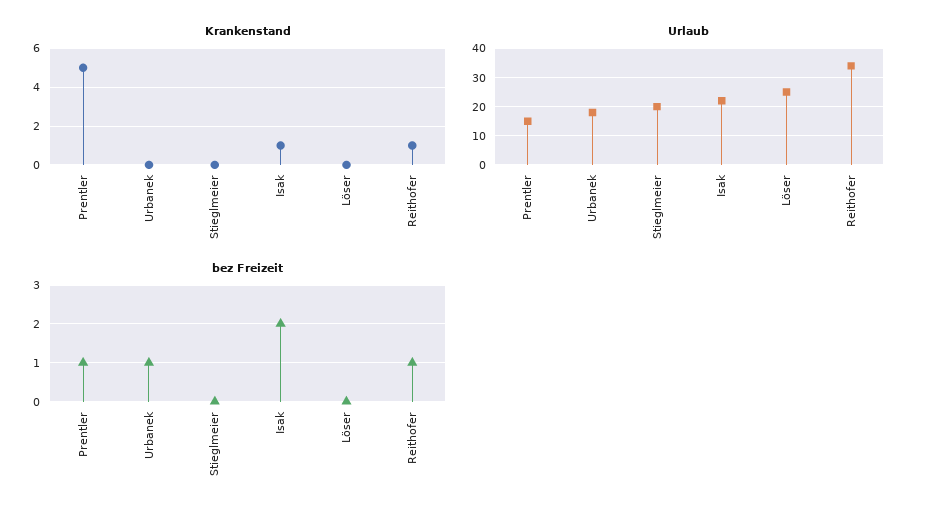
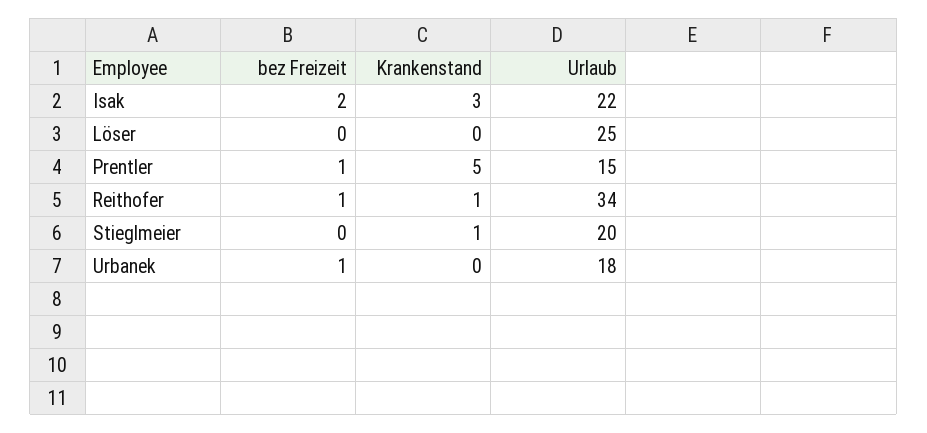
Krankenstand, Stieglmeier: 0 -> 1
Krankenstand, Isak: 1 -> 3

